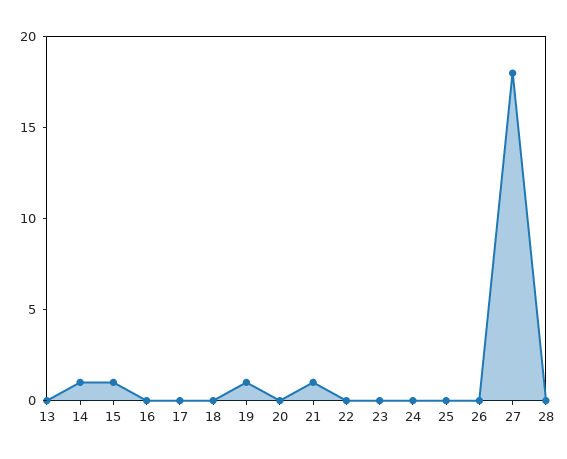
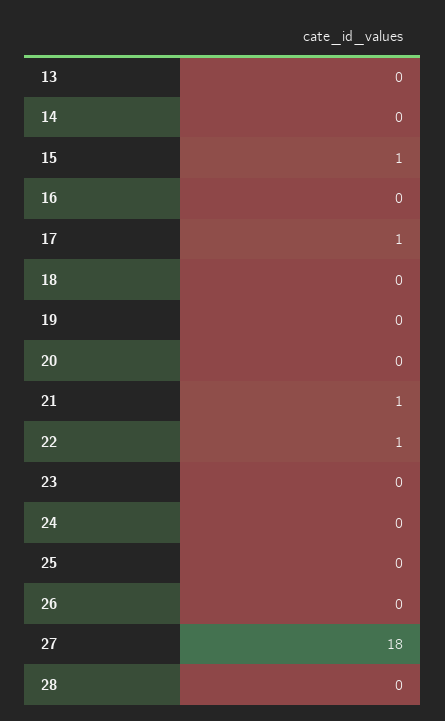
14: 1 -> 0
17: 0 -> 1
19: 1 -> 0
22: 0 -> 1

